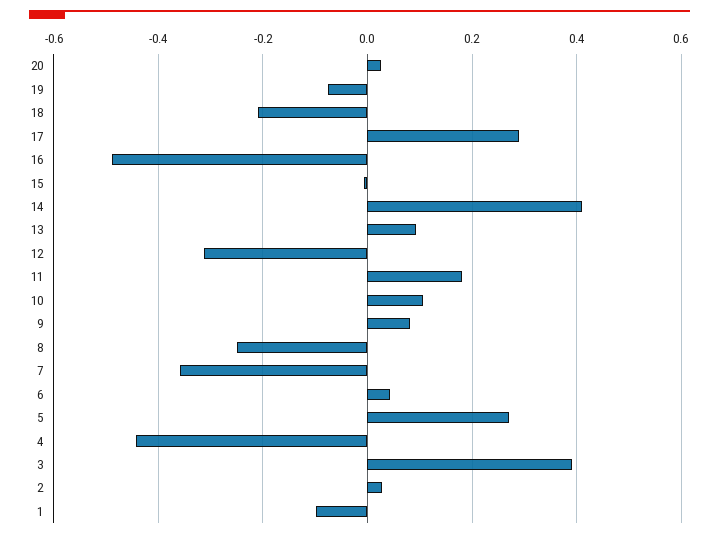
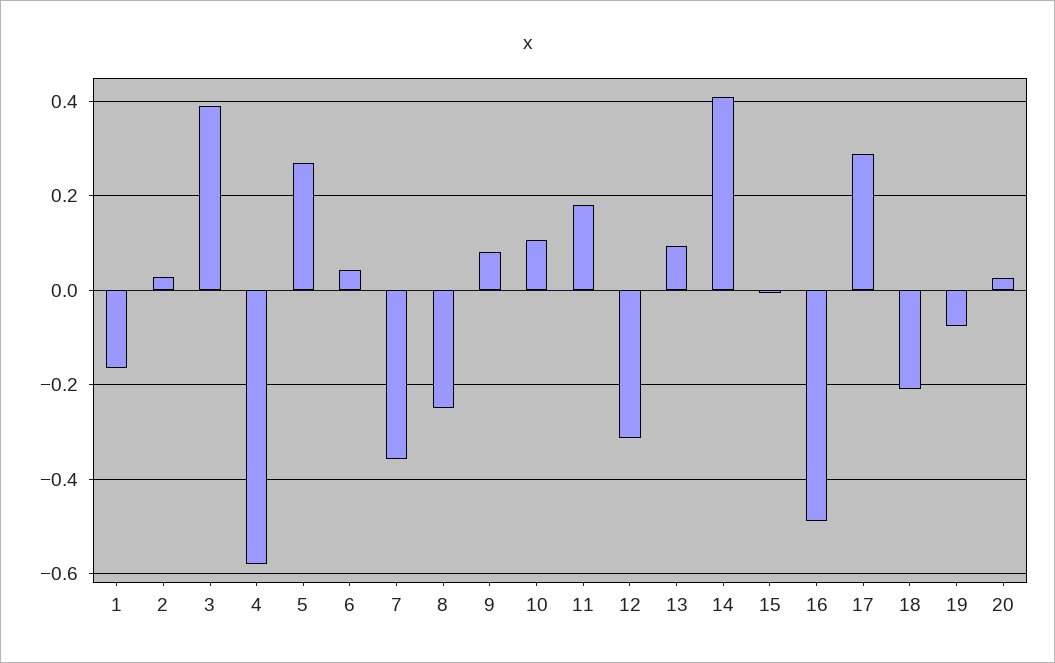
4: -0.44 -> -0.58
1: -0.1 -> -0.16

